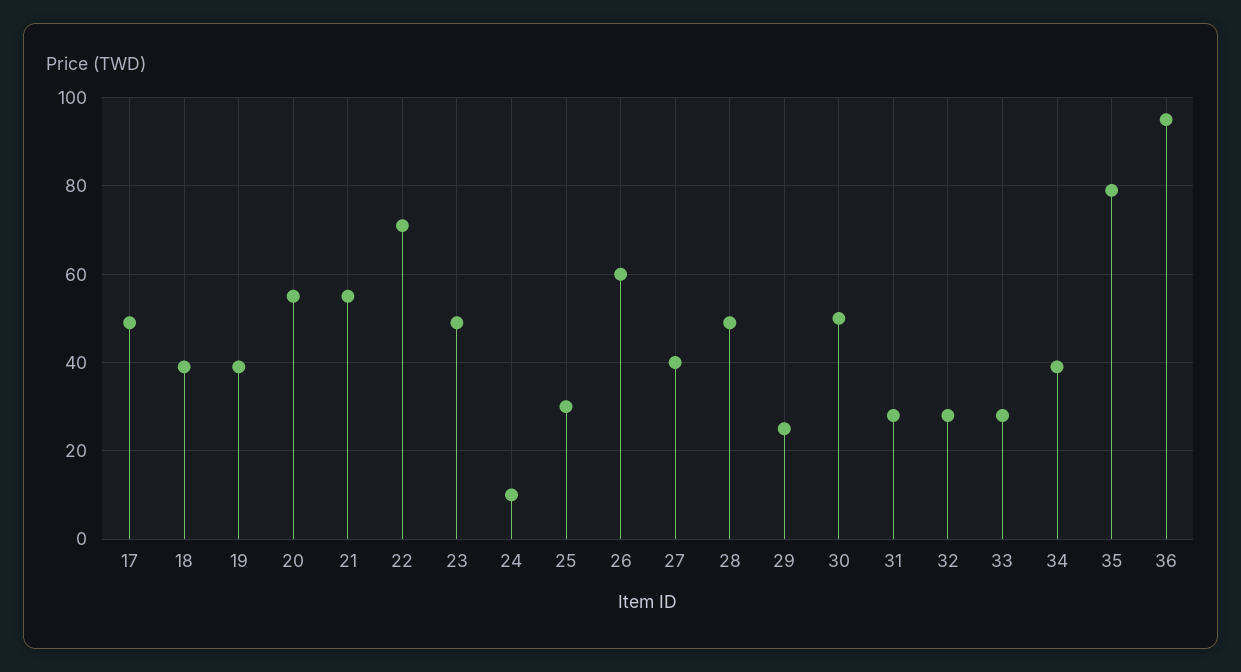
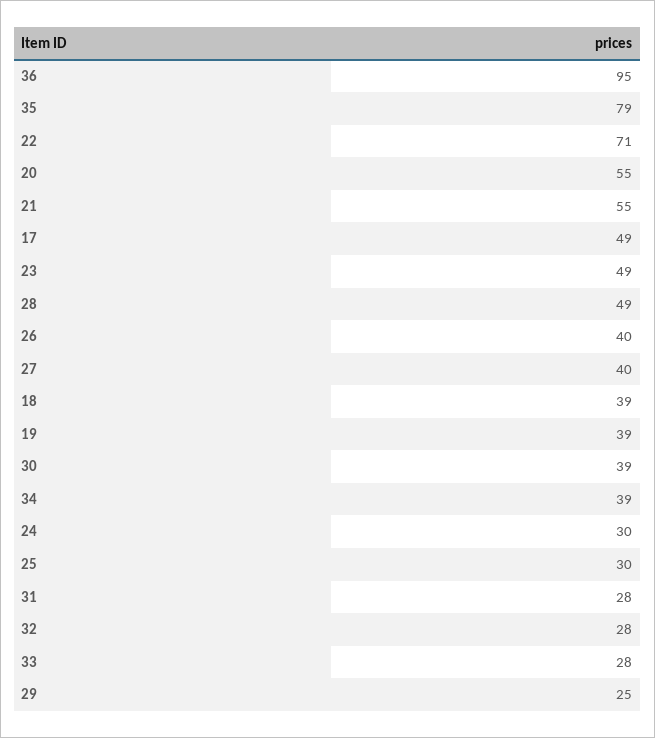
24: 10 -> 30
26: 60 -> 40
30: 50 -> 39

